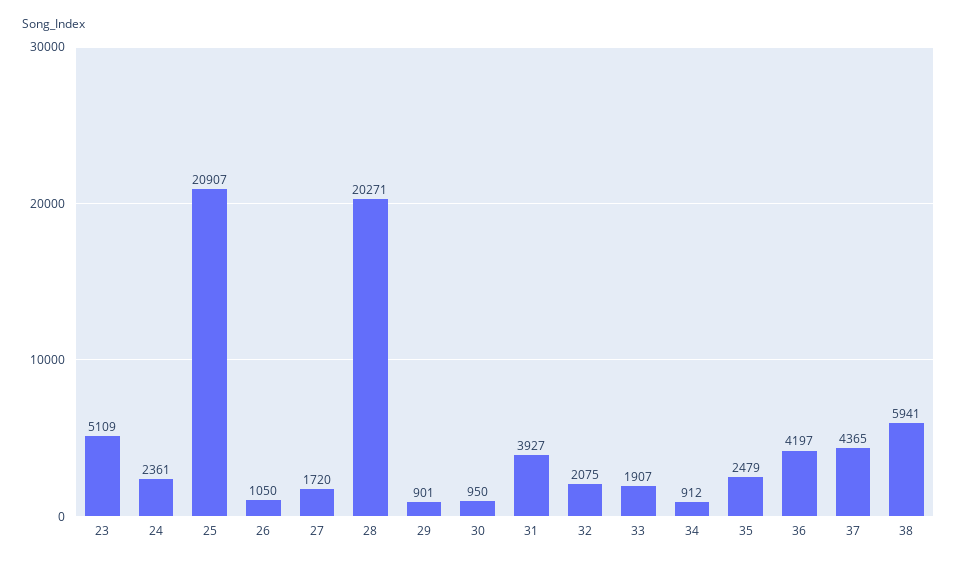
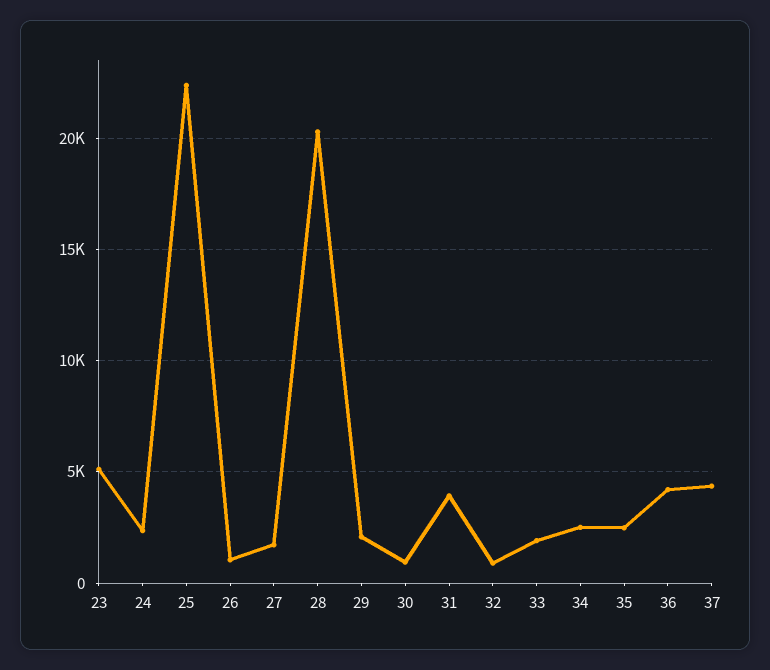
25: 20907 -> 22500
29: 901 -> 2000
32: 2075 -> 1000
34: 912 -> 2500
38: 5941 -> none

